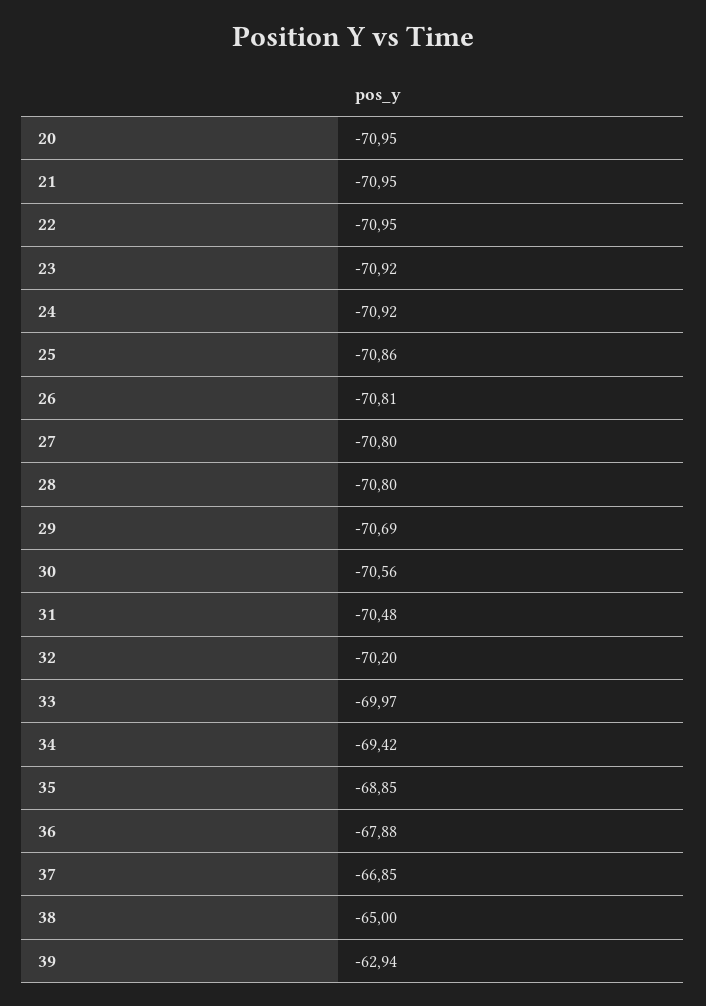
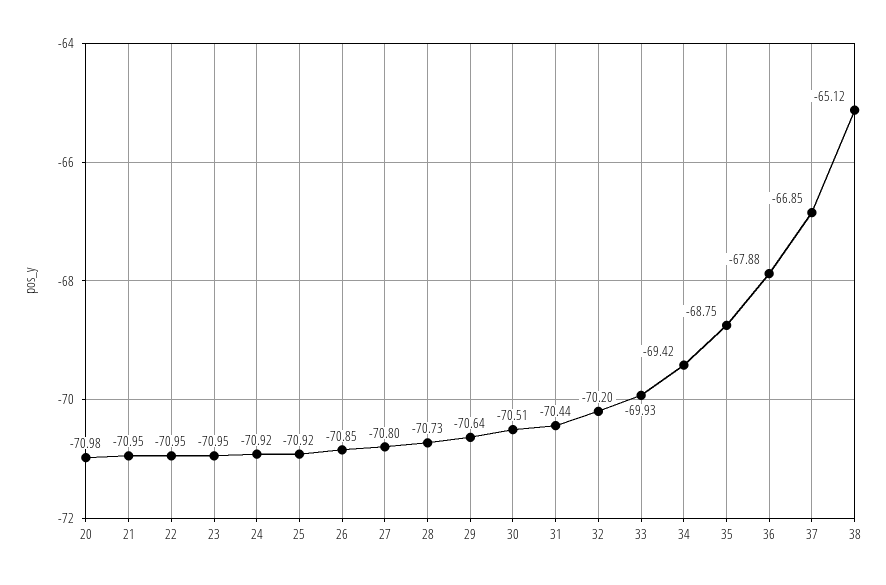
20: -70.95 -> -70.98
23: -70.92 -> -70.95
25: -70.86 -> -70.92
26: -70.81 -> -70.85
28: -70.8 -> -70.73
29: -70.69 -> -70.64
30: -70.56 -> -70.51
31: -70.48 -> -70.44
33: -69.97 -> -69.93
35: -68.85 -> -68.75
38: -65 -> -65.12
39: -62.94 -> none

